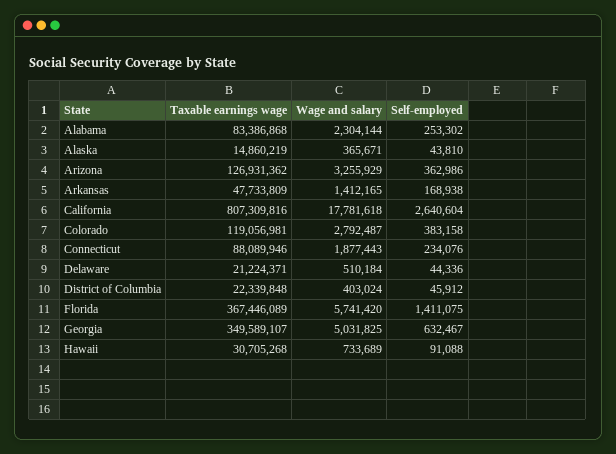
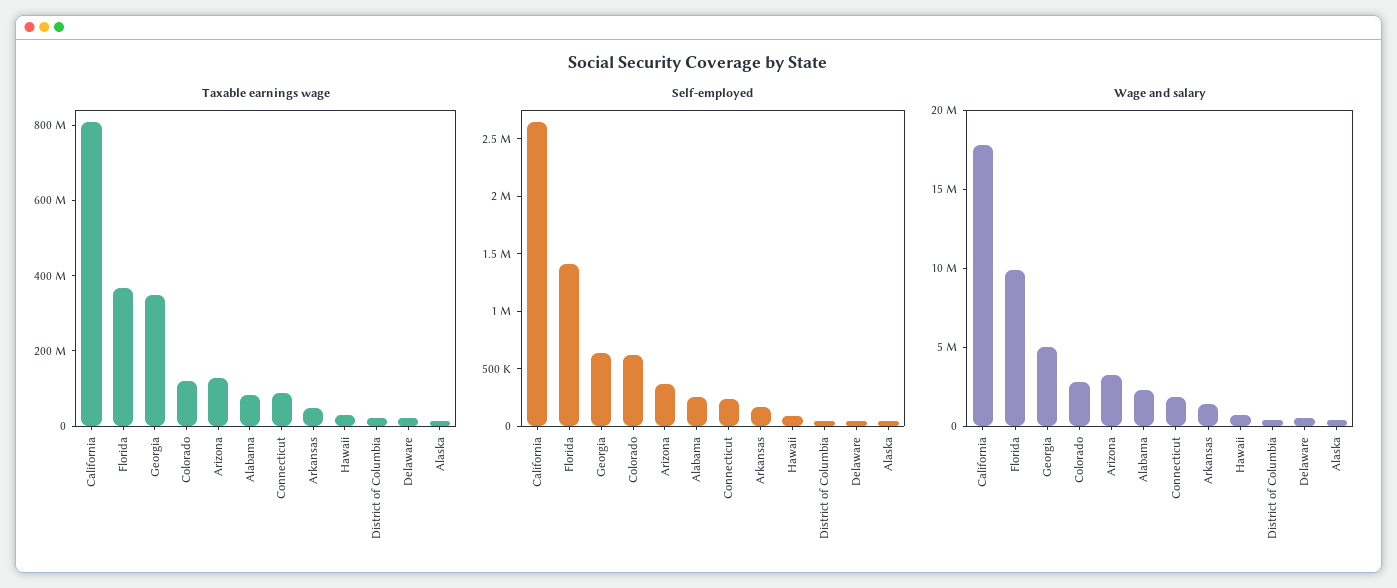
Self-employed, Colorado: 383158 -> 600000
Wage and salary, Florida: 5741420 -> 10000000

